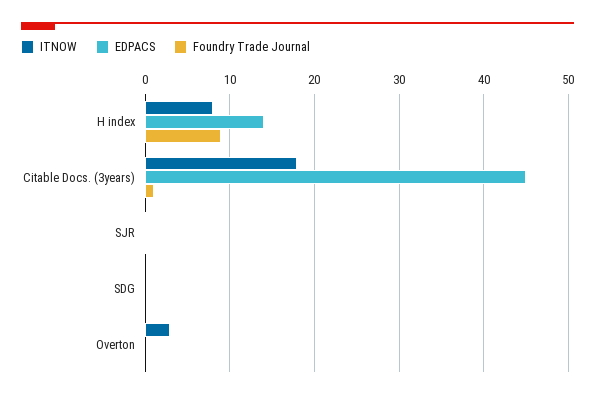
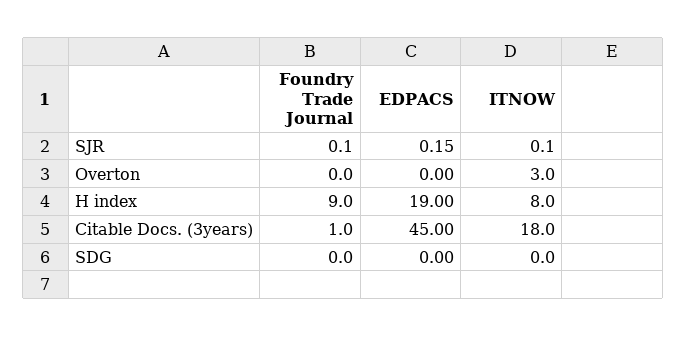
EDPACS, H index: 14 -> 19

